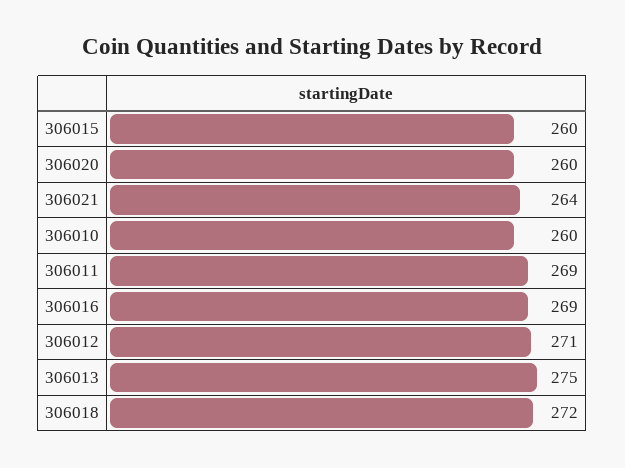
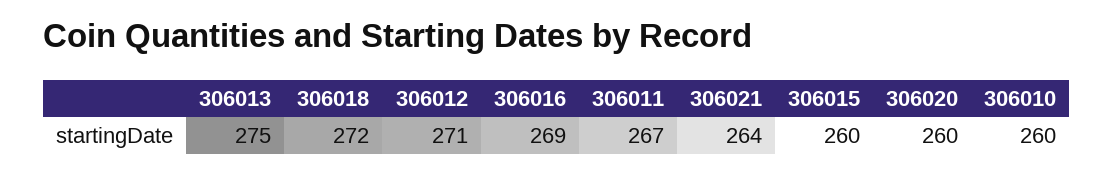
306011: 269 -> 267

